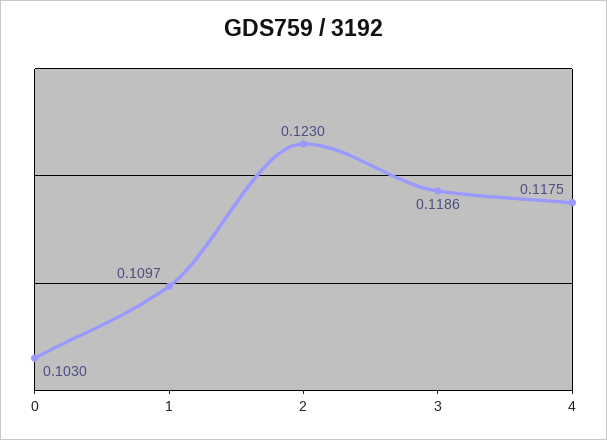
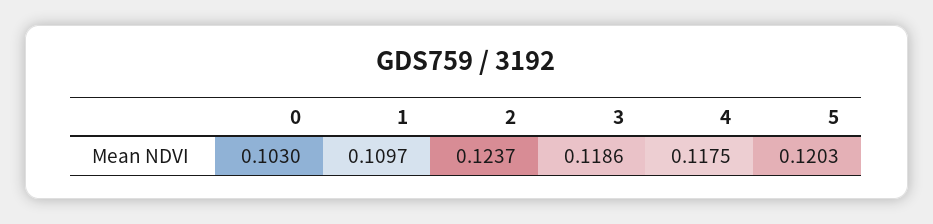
2: 0.123 -> 0.1237
5: none -> 0.1203

